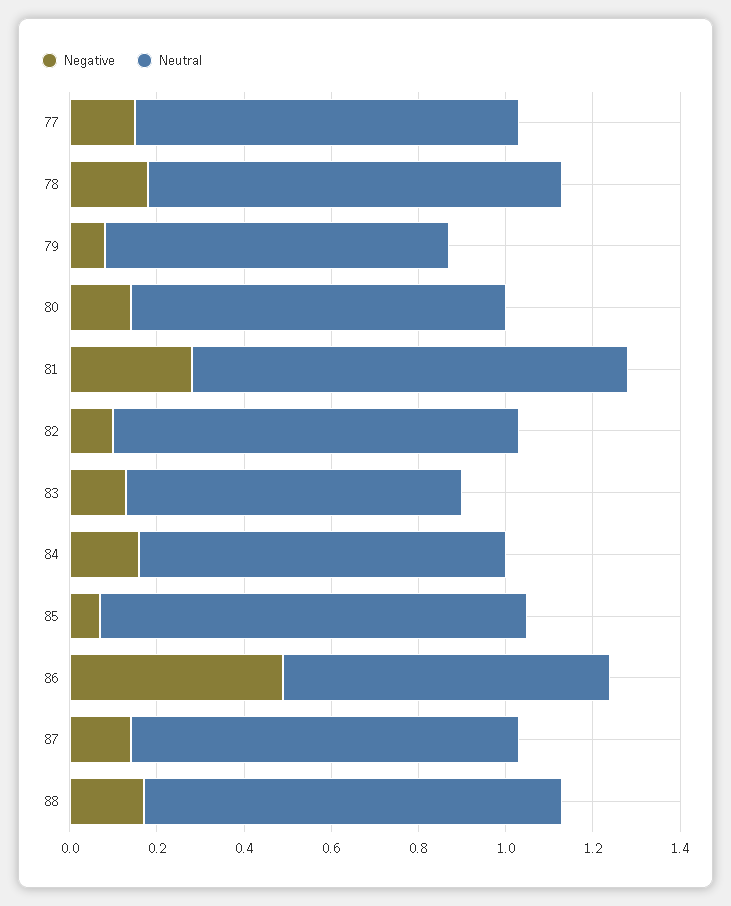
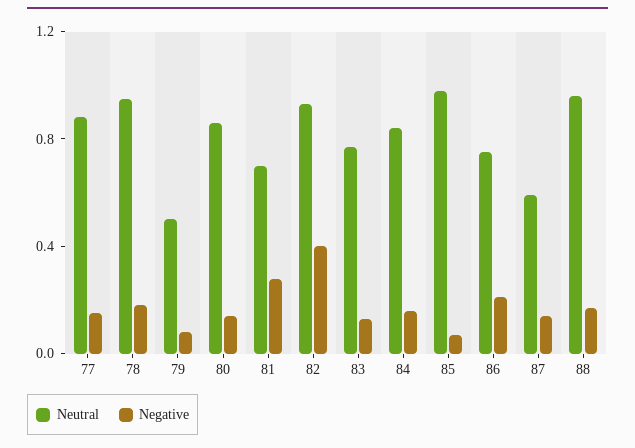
Neutral, 79: 0.8 -> 0.5
Neutral, 81: 1 -> 0.7
Negative, 82: 0.1 -> 0.4
Negative, 86: 0.5 -> 0.2
Neutral, 87: 0.9 -> 0.6

